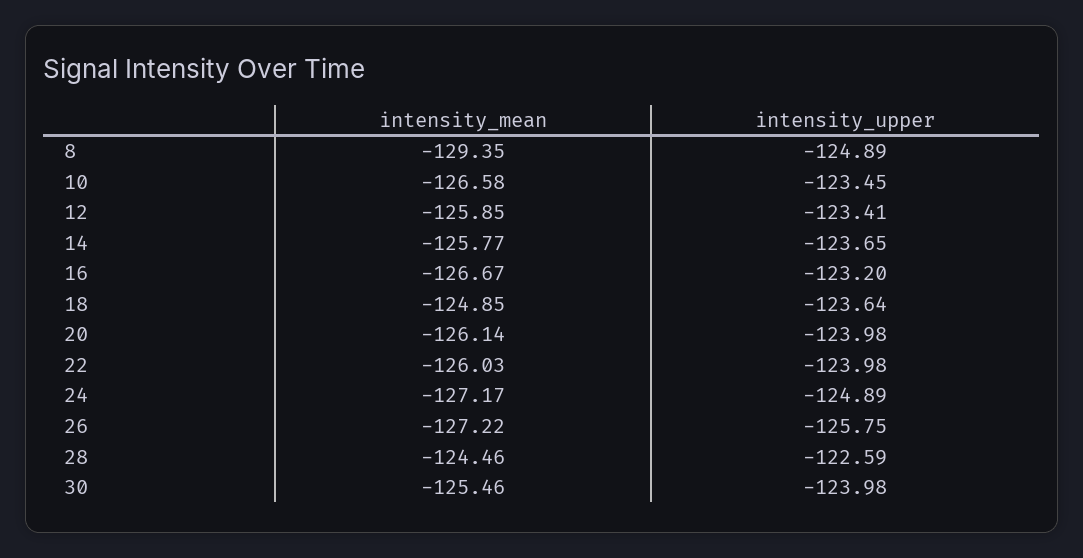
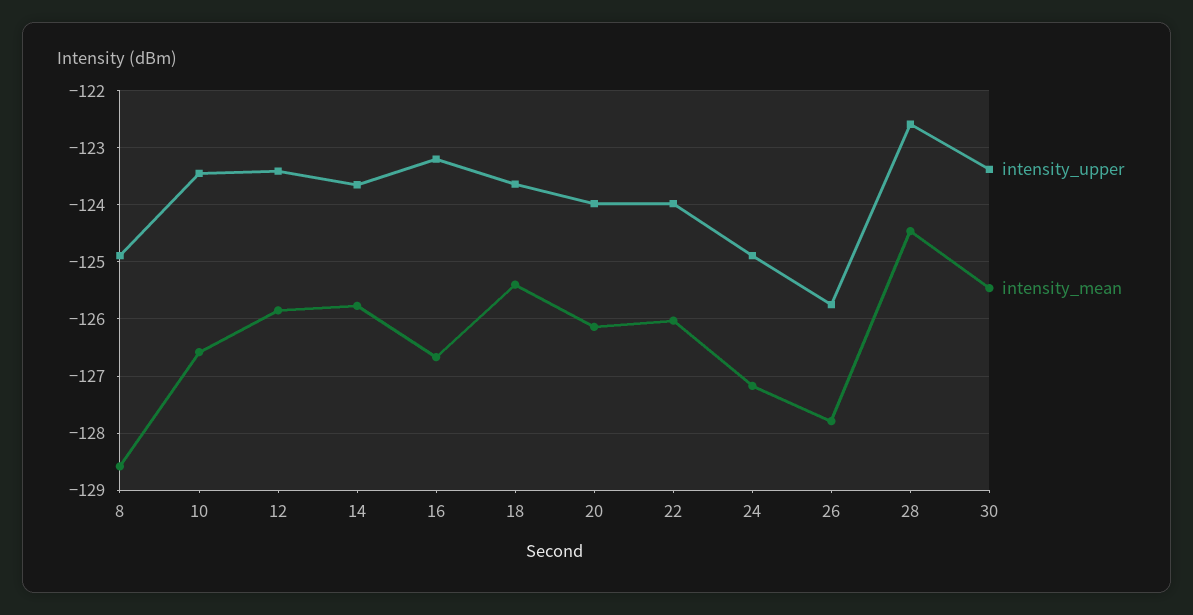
intensity_mean, 8: -129.35 -> -128.6
intensity_mean, 18: -124.85 -> -125.4
intensity_mean, 26: -127.22 -> -127.8
intensity_upper, 30: -123.98 -> -123.4

